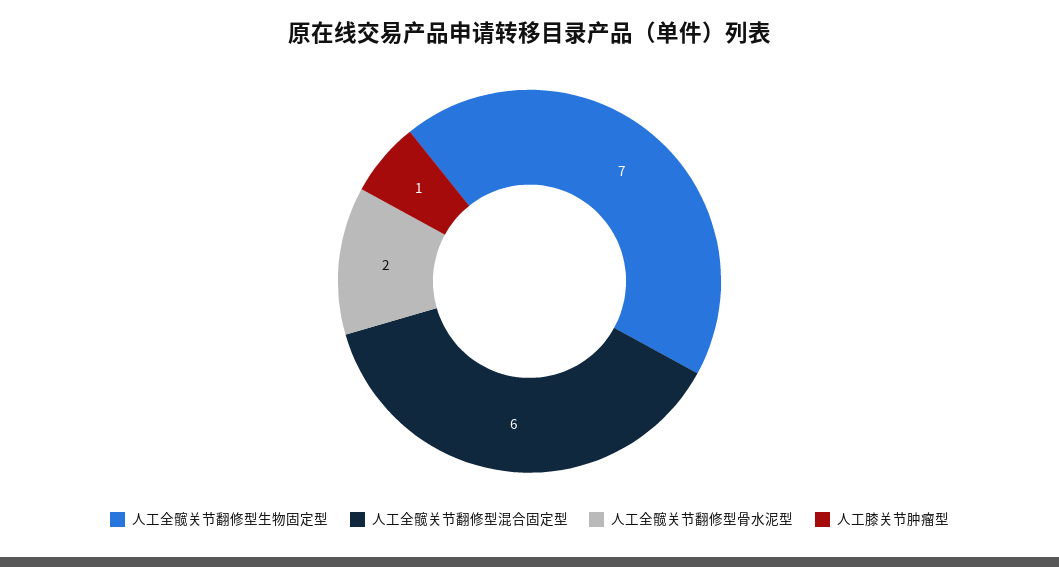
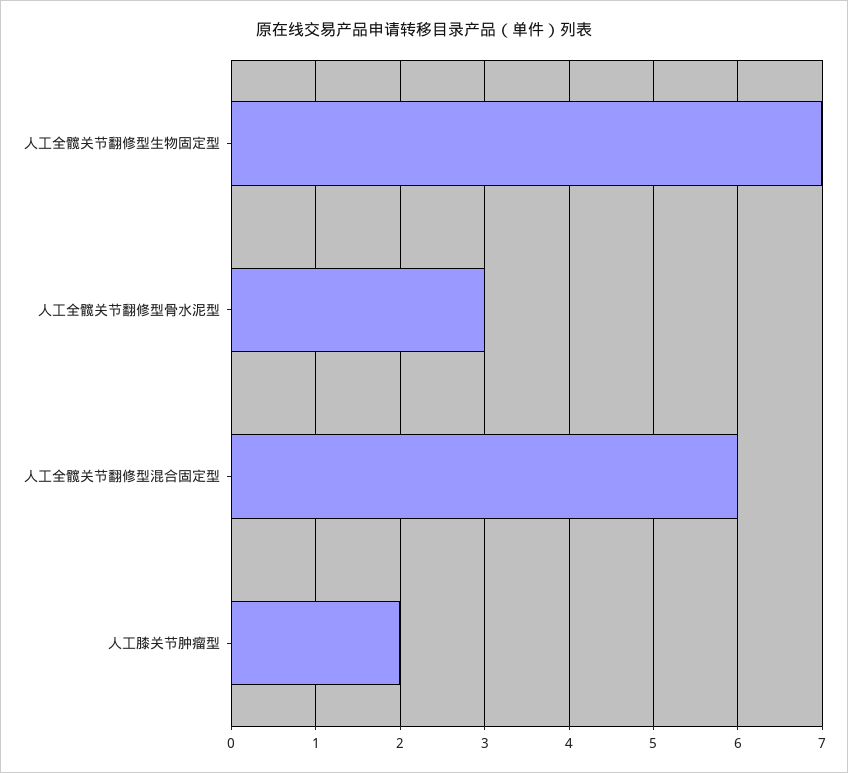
人工全髋关节翻修型骨水泥型: 2 -> 3
人工膝关节肿瘤型: 1 -> 2

